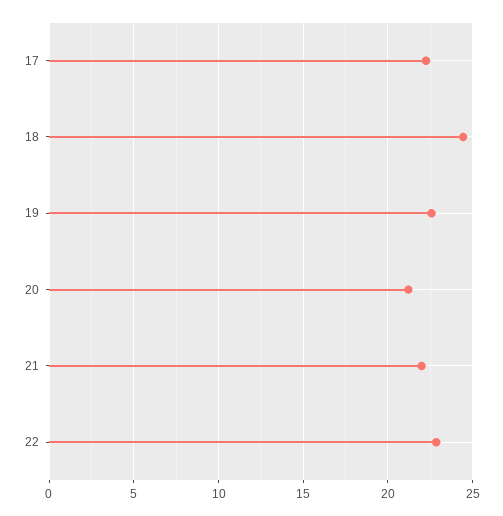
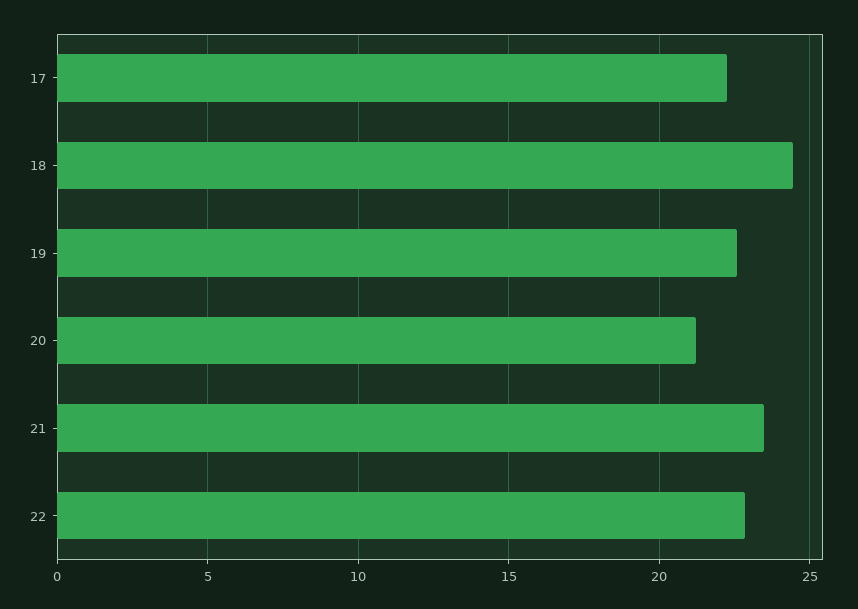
21: 22 -> 23.5

